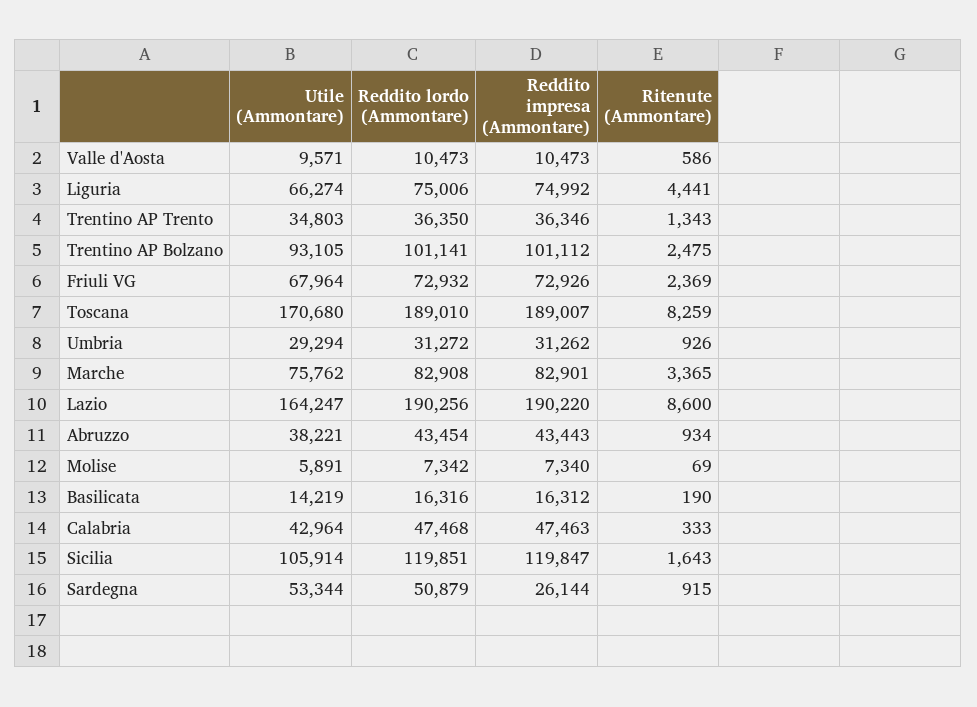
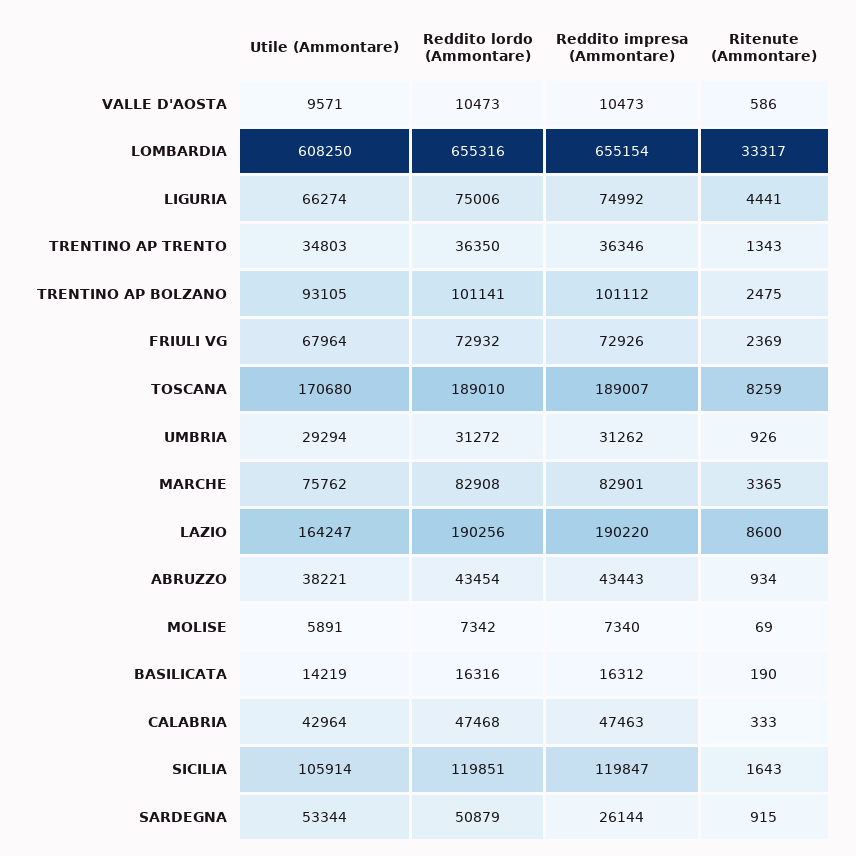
Utile (Ammontare), LOMBARDIA: none -> 608250
Reddito lordo (Ammontare), LOMBARDIA: none -> 655316
Reddito impresa (Ammontare), LOMBARDIA: none -> 655154
Ritenute (Ammontare), LOMBARDIA: none -> 33317

